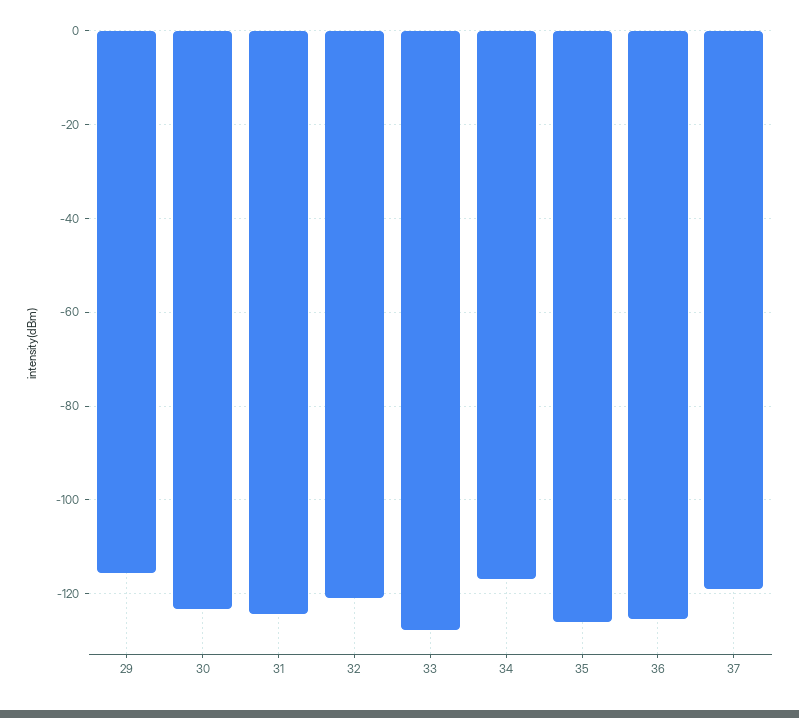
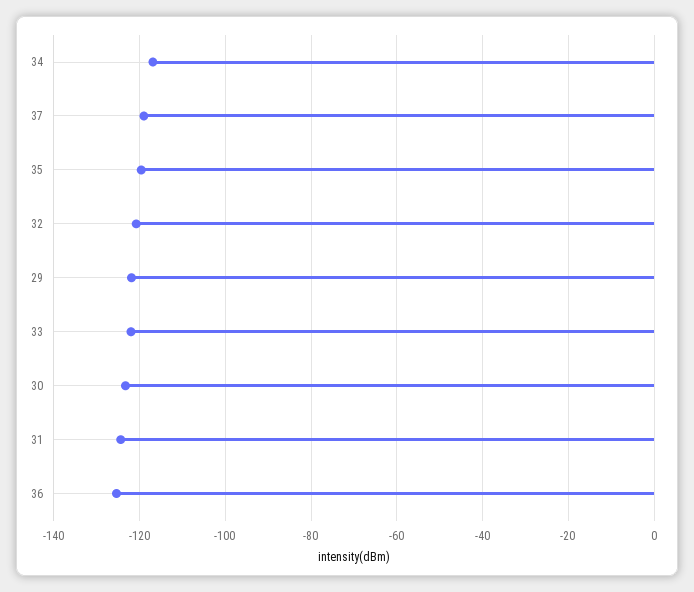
29: -116 -> -122
33: -128 -> -122
35: -126 -> -120

